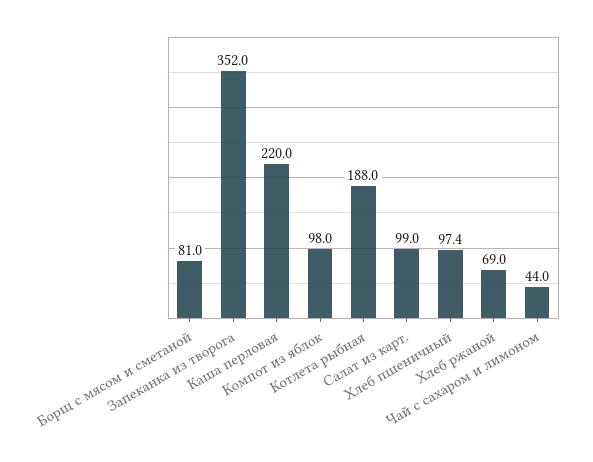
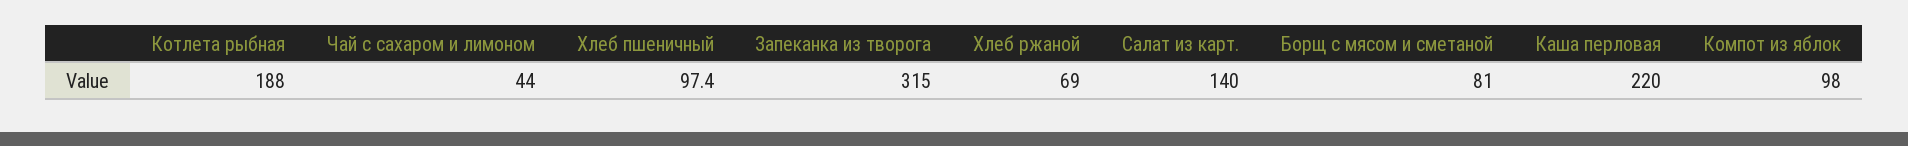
Запеканка из творога: 352 -> 315
Салат из карт.: 99 -> 140

